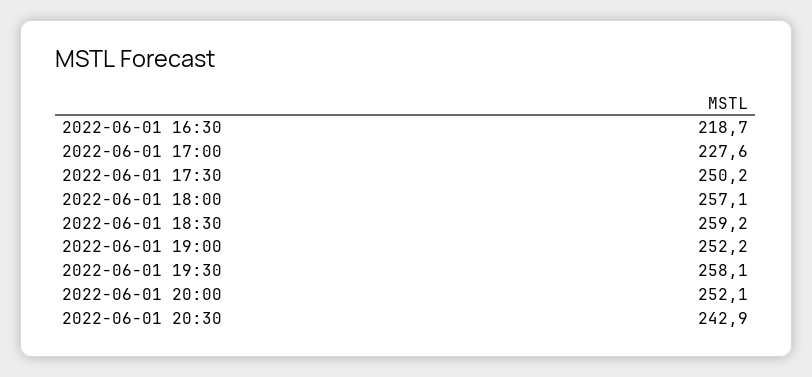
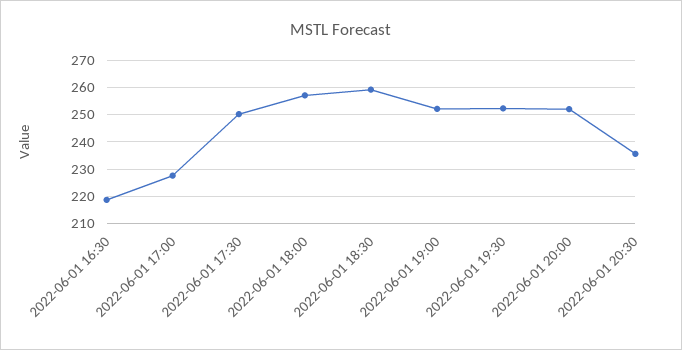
2022-06-01 19:30: 258.1 -> 252.5
2022-06-01 20:30: 242.9 -> 235

